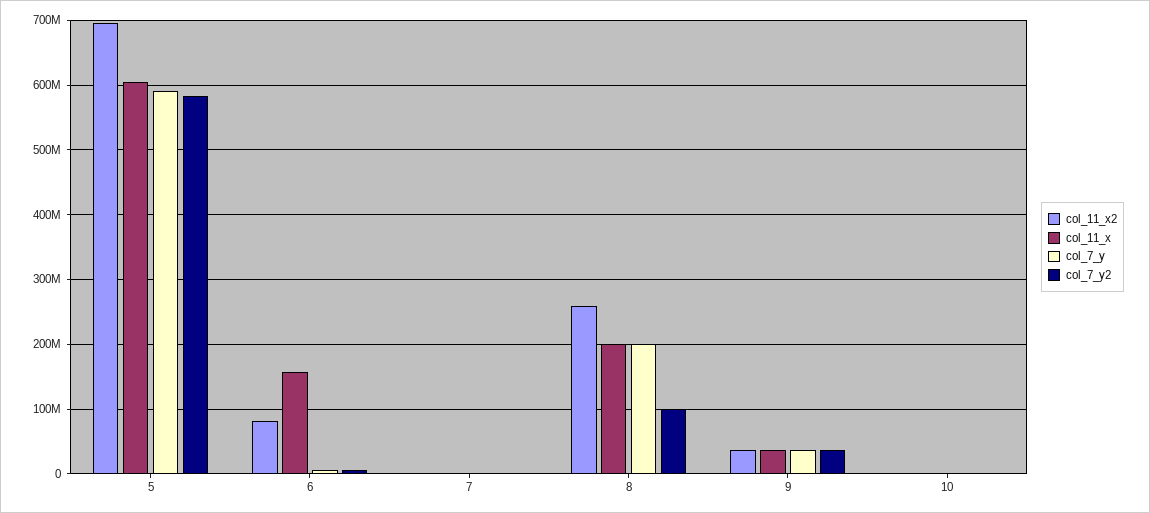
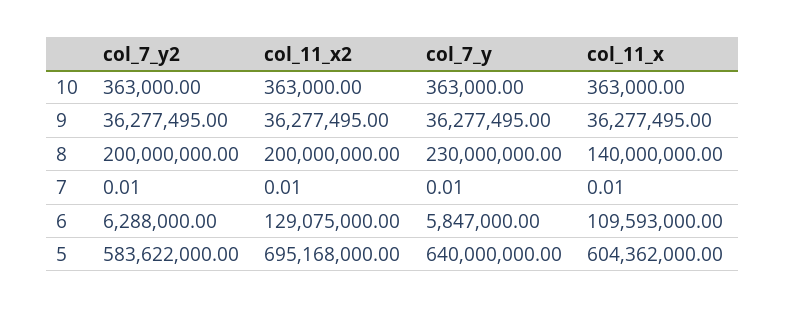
col_7_y, 5: 590000000 -> 640000000
col_11_x2, 6: 80000000 -> 129075000
col_11_x, 6: 160000000 -> 109593000
col_11_x2, 8: 260000000 -> 200000000
col_11_x, 8: 200000000 -> 140000000
col_7_y, 8: 200000000 -> 230000000
col_7_y2, 8: 100000000 -> 200000000

